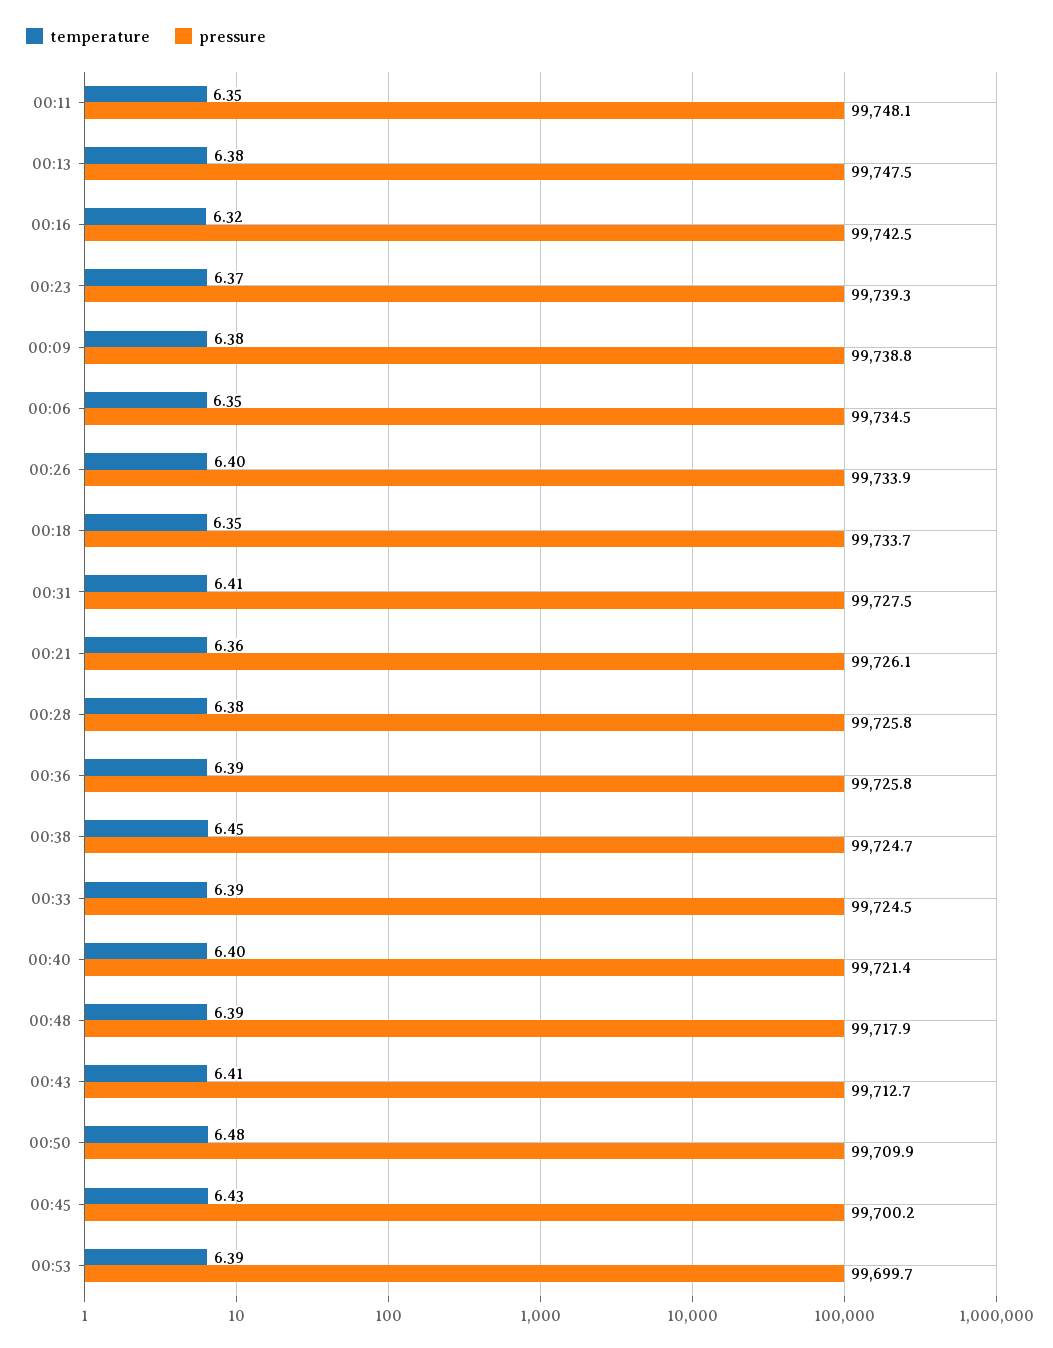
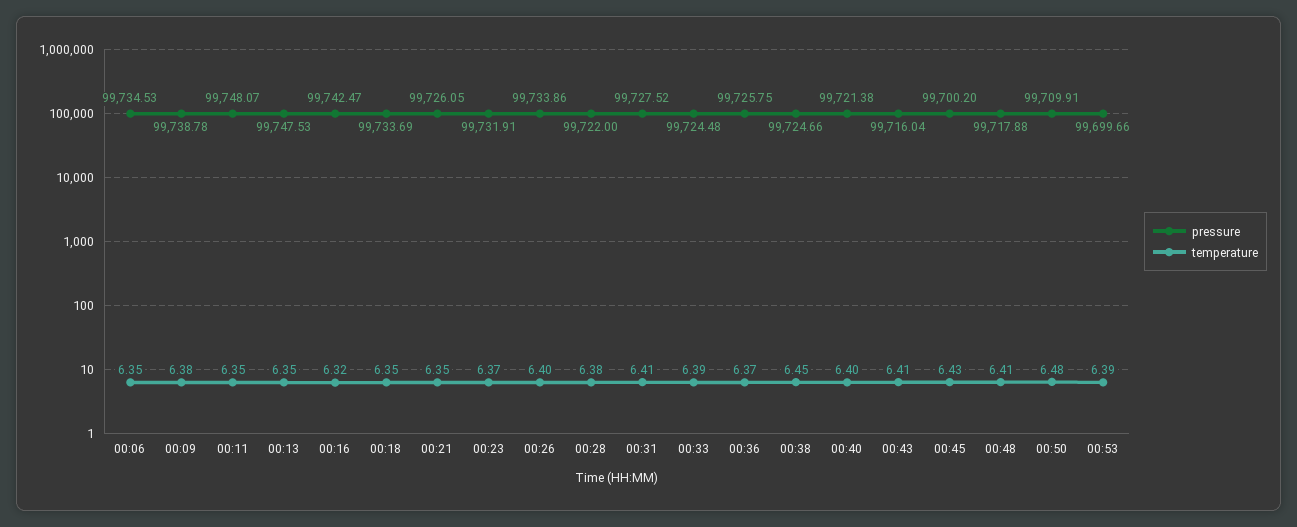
temperature, 00:13: 6.38 -> 6.35
pressure, 00:23: 99739.3 -> 99731.91
temperature, 00:21: 6.36 -> 6.35
pressure, 00:28: 99725.8 -> 99722
temperature, 00:36: 6.39 -> 6.37
temperature, 00:48: 6.39 -> 6.41
pressure, 00:43: 99712.7 -> 99716.04

